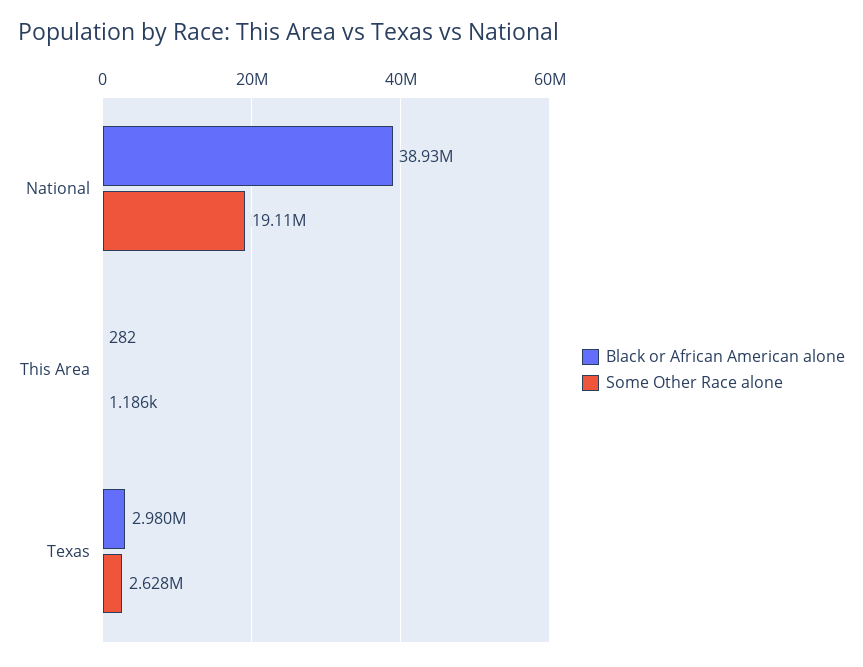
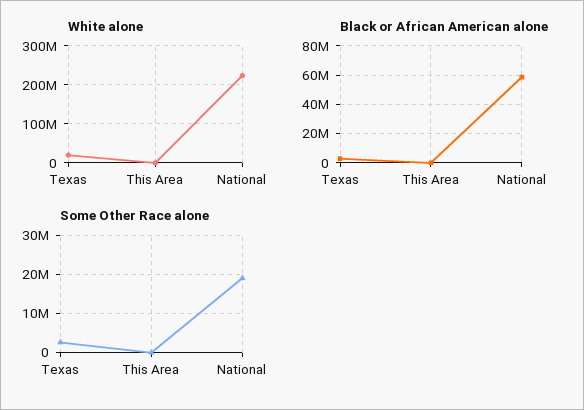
Black or African American alone, National: 38930000 -> 60000000
White alone, Texas: none -> 20000000
White alone, This Area: none -> 0
White alone, National: none -> 220000000

